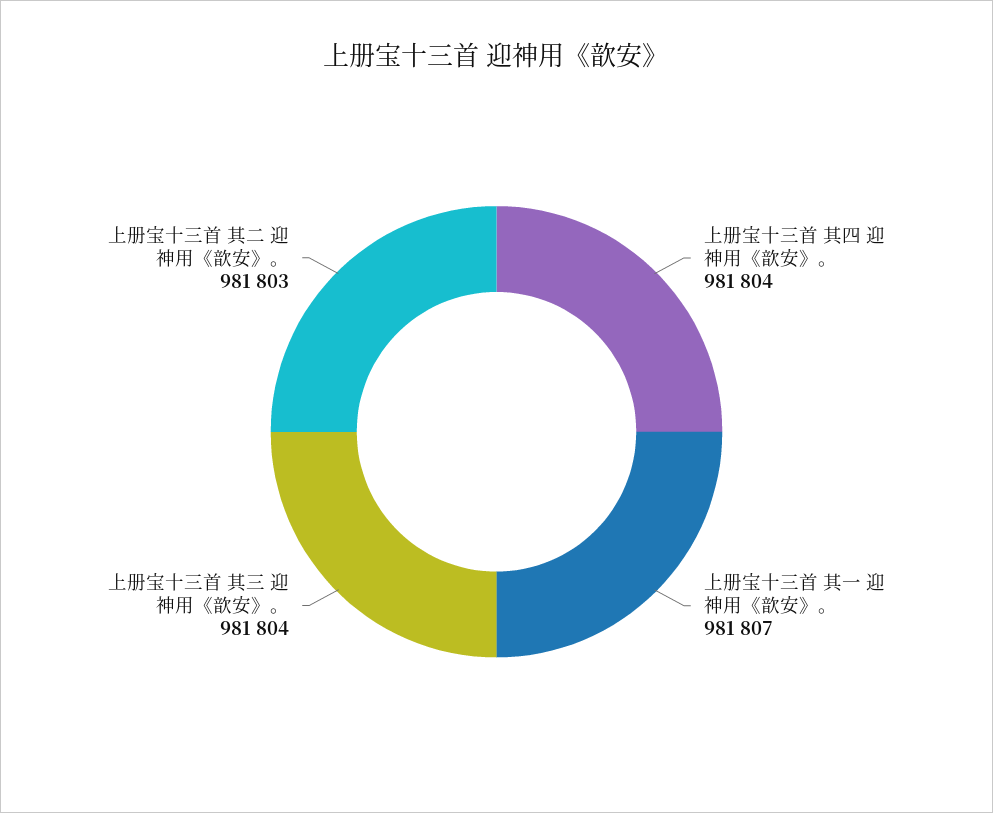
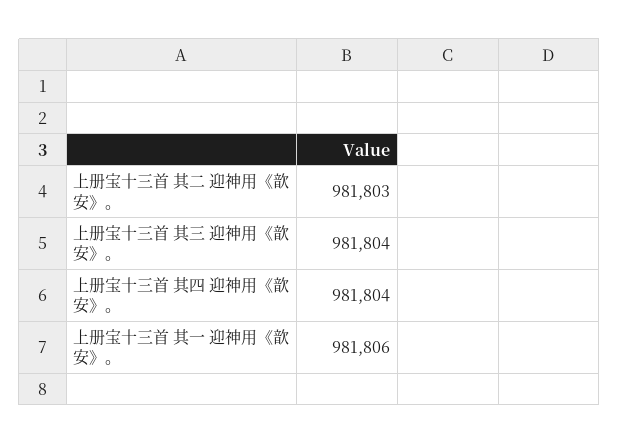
上册宝十三首 其一 迎神用《歆安》。: 981807 -> 981806

